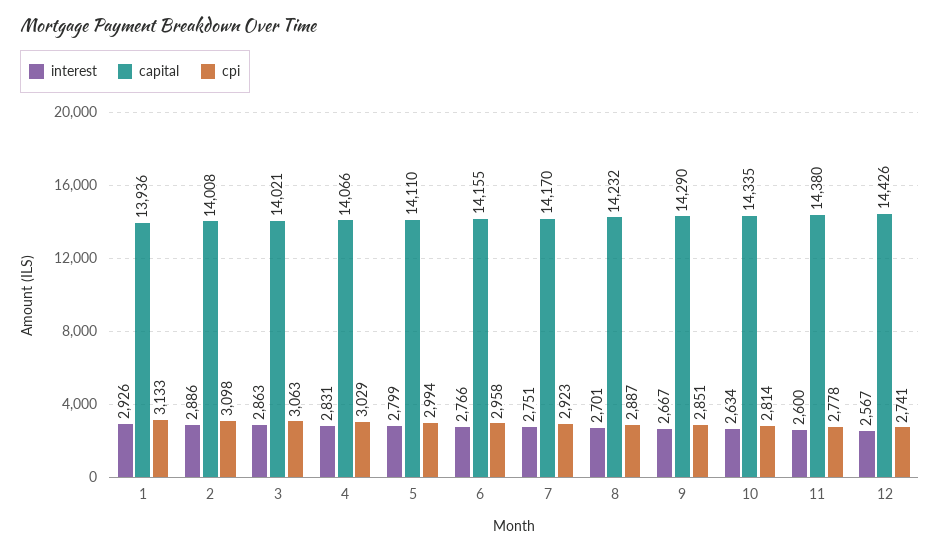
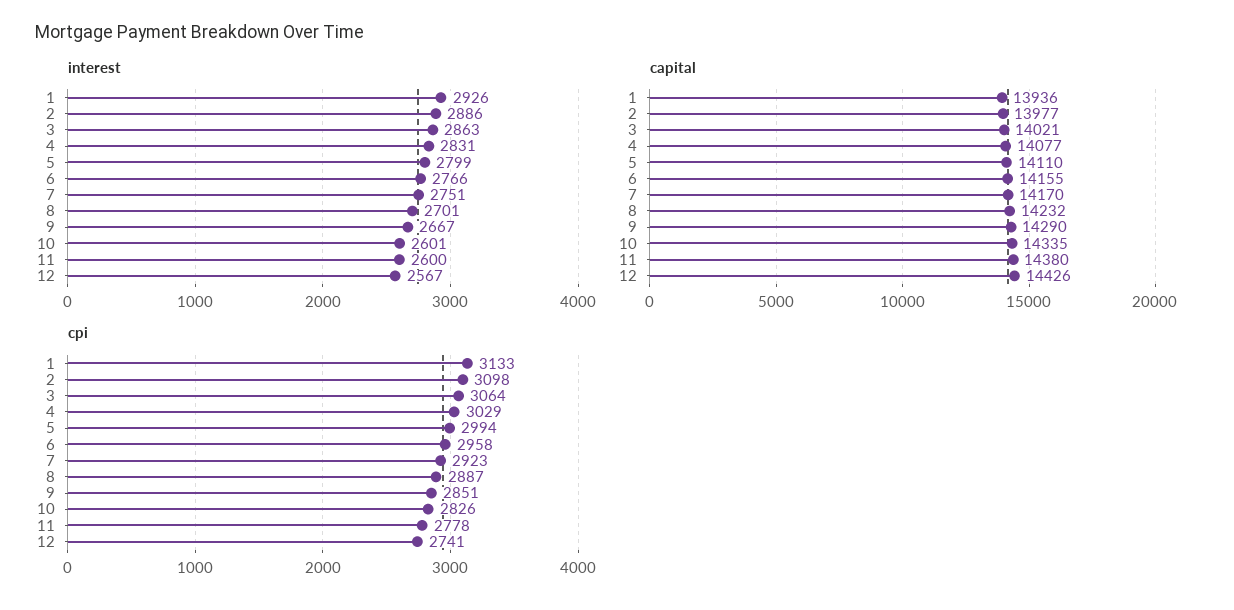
capital, 2: 14008 -> 13977
cpi, 3: 3063 -> 3064
capital, 4: 14066 -> 14077
interest, 10: 2634 -> 2601
cpi, 10: 2814 -> 2826

